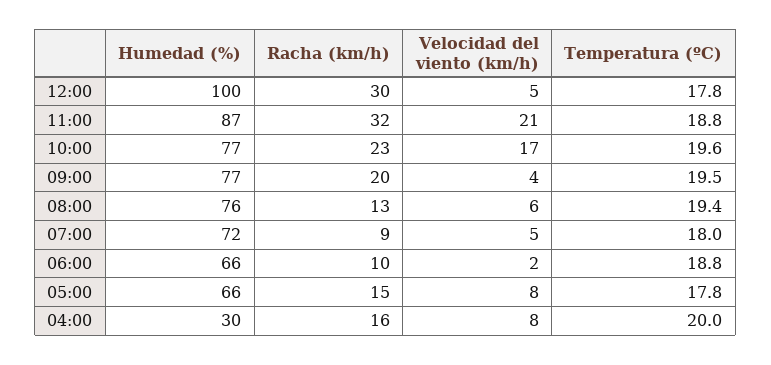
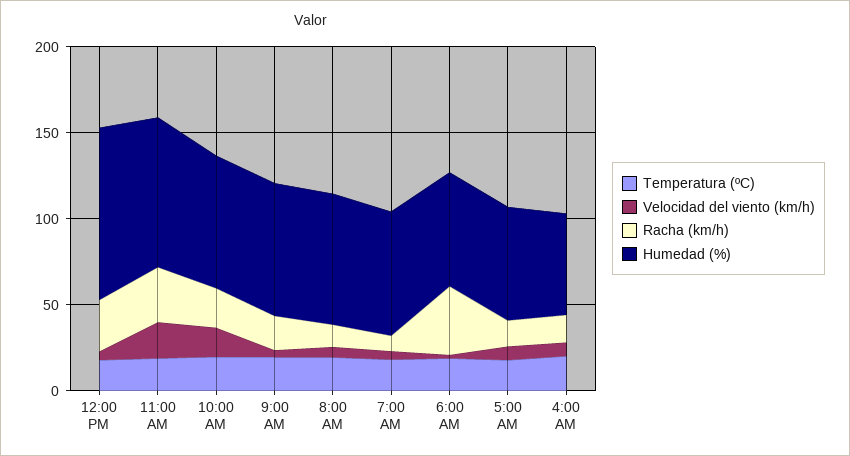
Racha (km/h), 06:00: 10 -> 40
Humedad (%), 04:00: 30 -> 60

